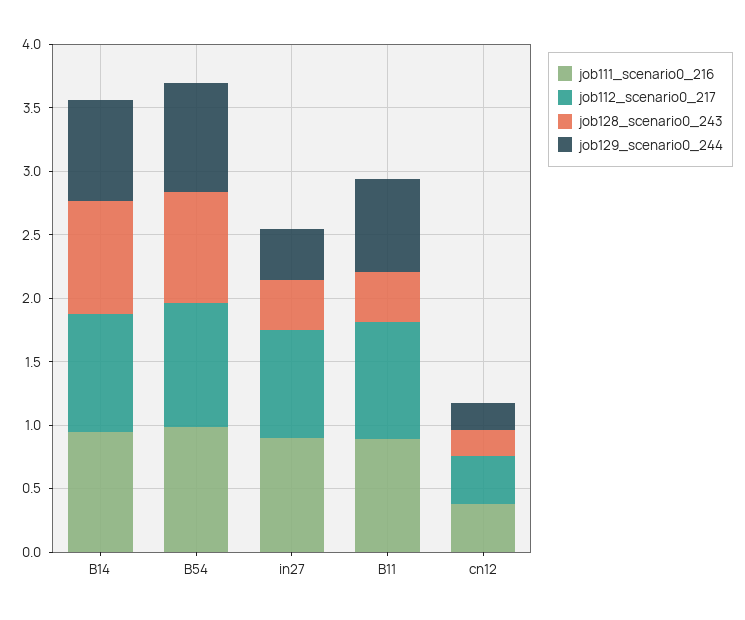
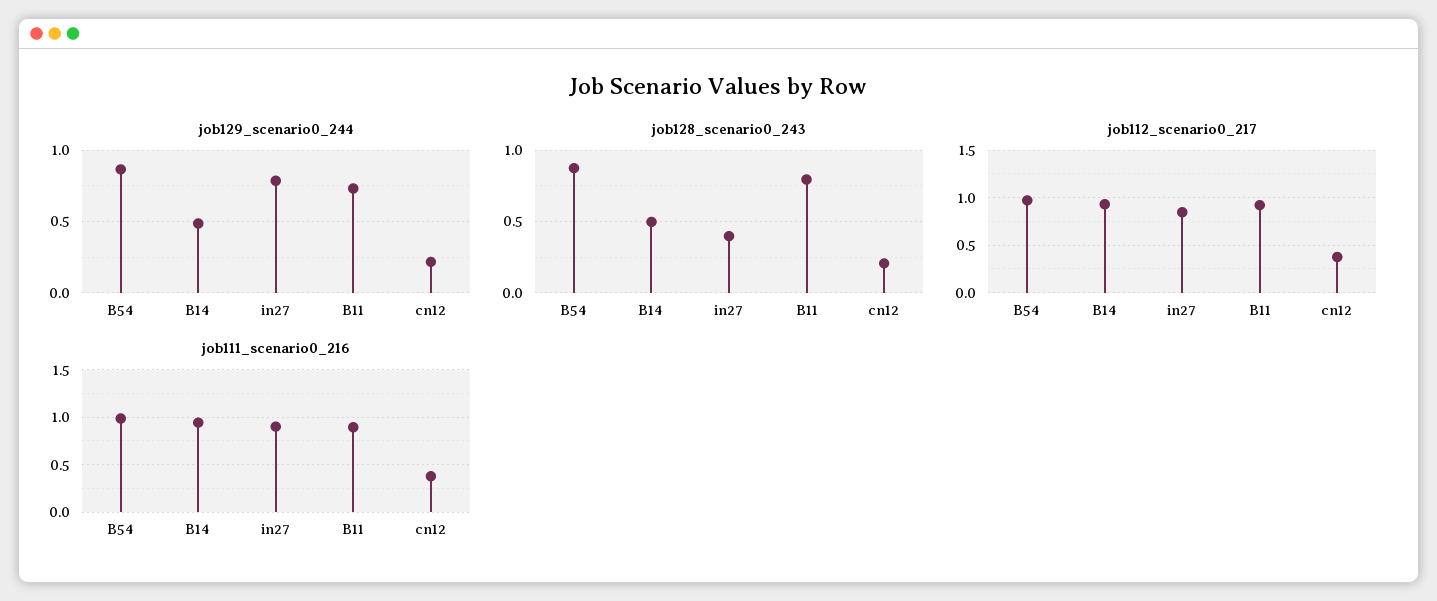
job128_scenario0_243, B14: 0.9 -> 0.5
job129_scenario0_244, B14: 0.8 -> 0.5
job129_scenario0_244, in27: 0.4 -> 0.8
job128_scenario0_243, B11: 0.4 -> 0.8

